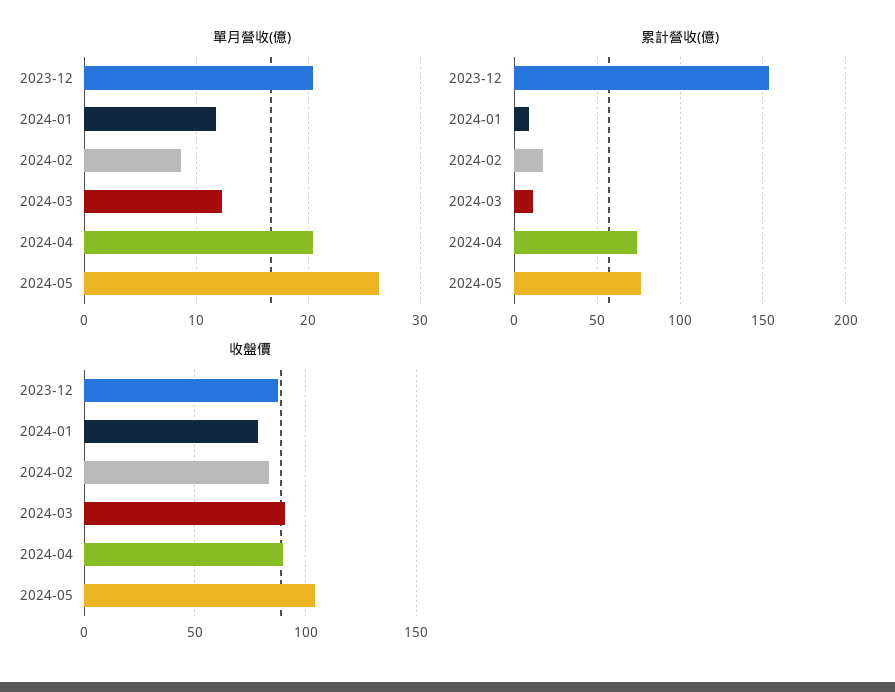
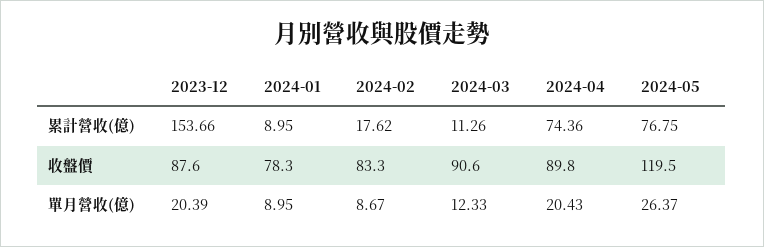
單月營收(億), 2024-01: 12 -> 8.95
收盤價, 2024-05: 105 -> 119.5

